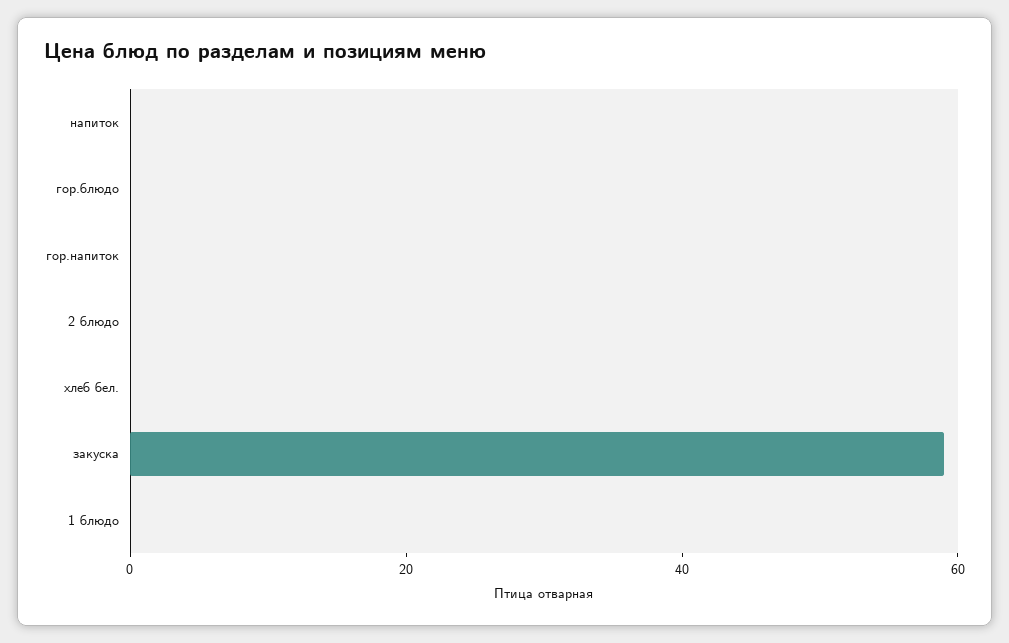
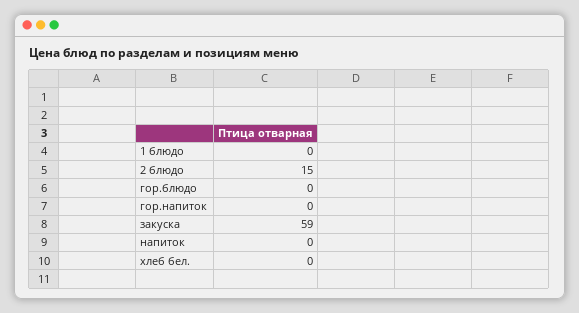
2 блюдо: 0 -> 15

